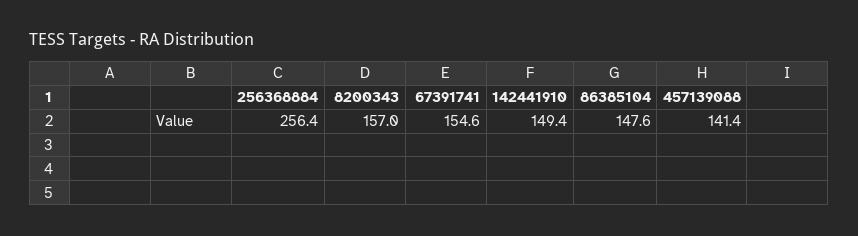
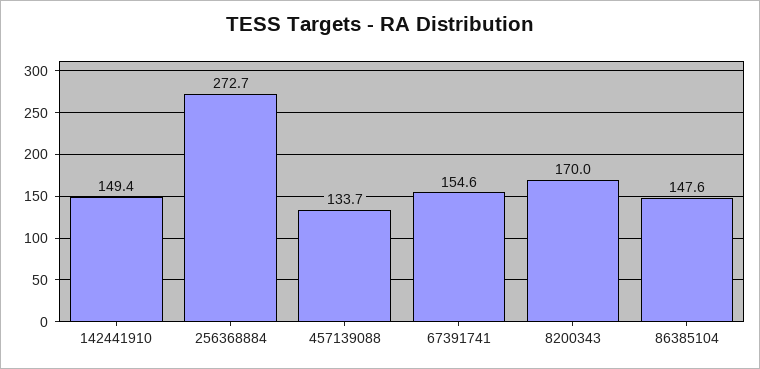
256368884: 256.4 -> 272.7
8200343: 157 -> 170
457139088: 141.4 -> 133.7

